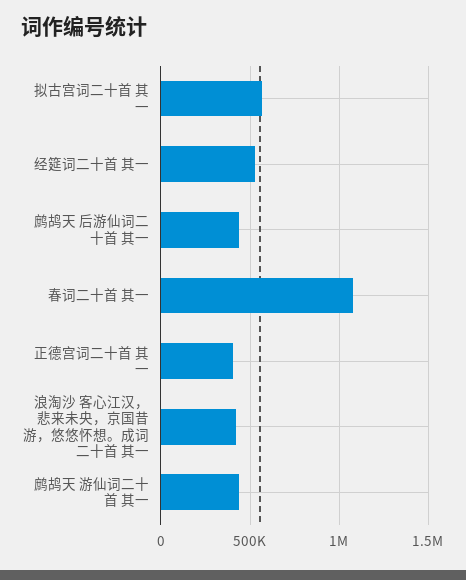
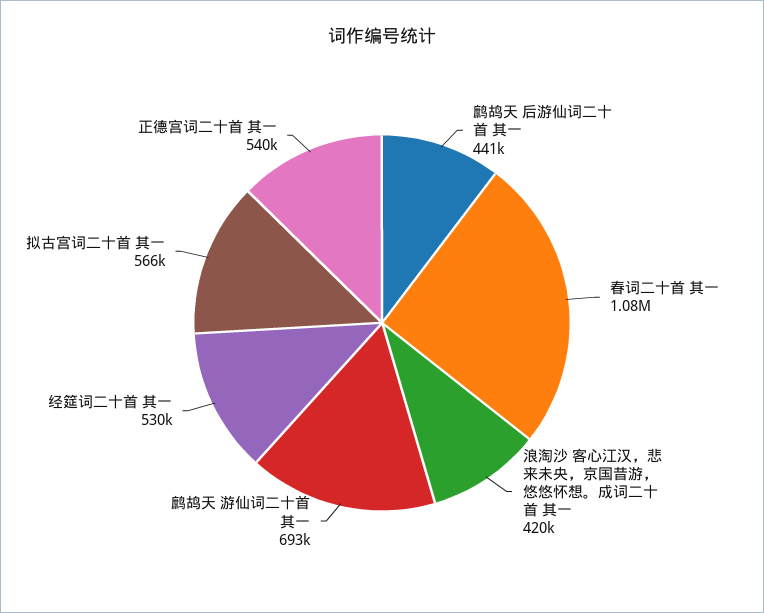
正德宫词二十首 其一: 400000 -> 540000
鹧鸪天 游仙词二十首 其一: 450000 -> 693000

